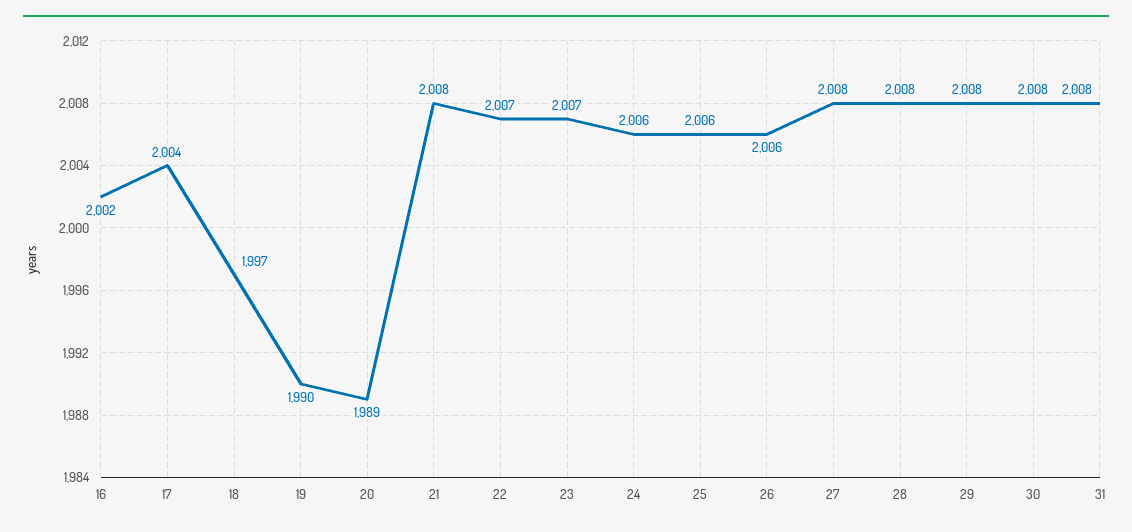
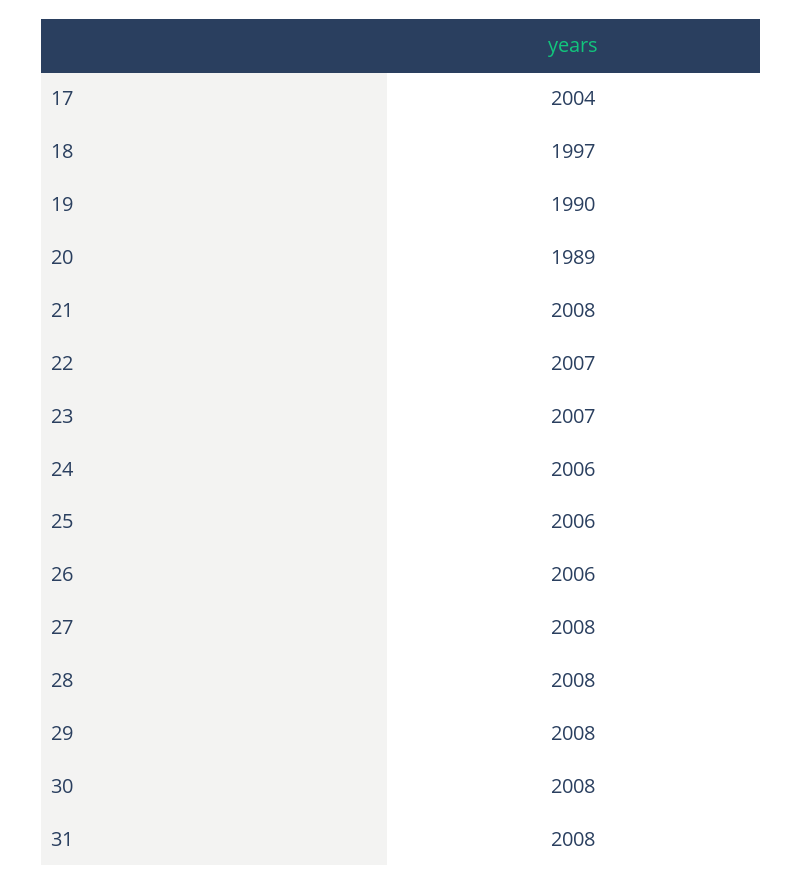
16: 2002 -> none

